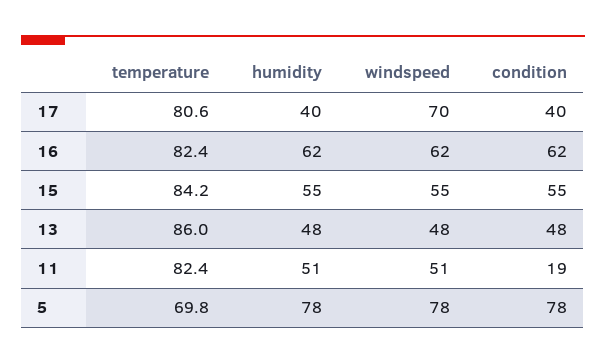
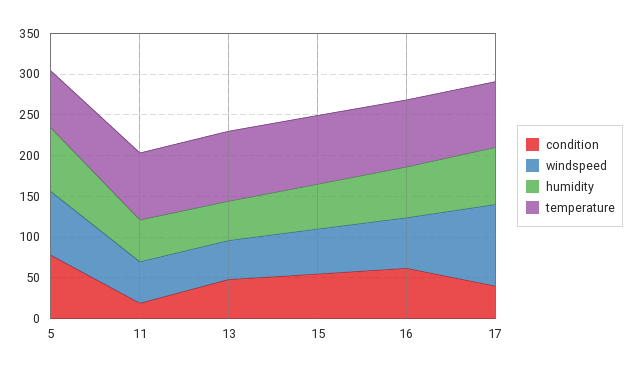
humidity, 17: 40 -> 70
windspeed, 17: 70 -> 100

